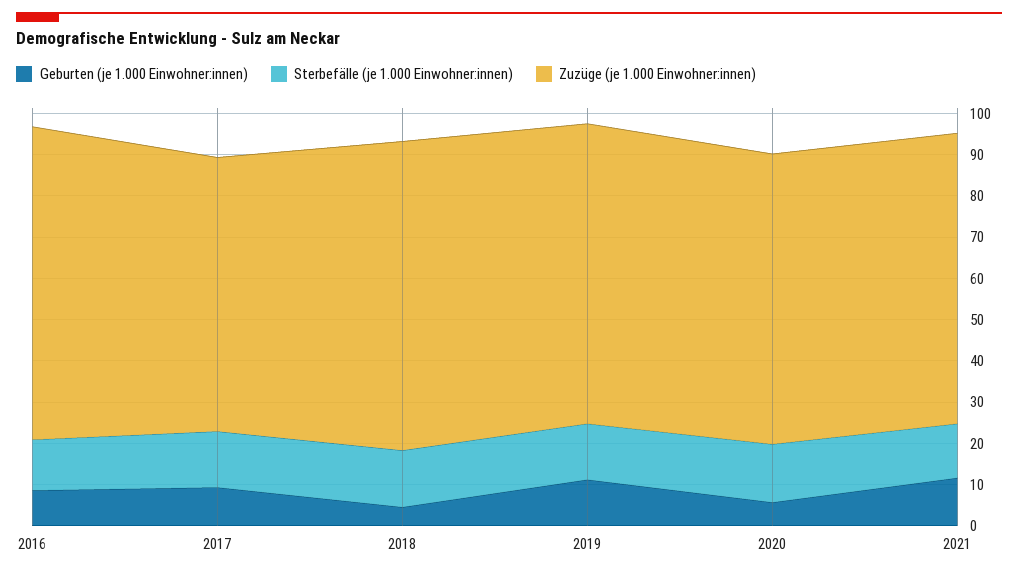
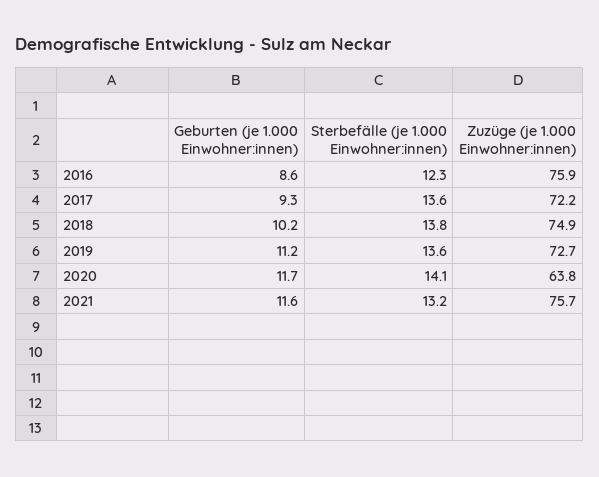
Zuzüge (je 1.000 Einwohner:innen), 2017: 66 -> 72.2
Geburten (je 1.000 Einwohner:innen), 2018: 4 -> 10.2
Geburten (je 1.000 Einwohner:innen), 2020: 6 -> 11.7
Zuzüge (je 1.000 Einwohner:innen), 2020: 70 -> 63.8
Zuzüge (je 1.000 Einwohner:innen), 2021: 70 -> 75.7

